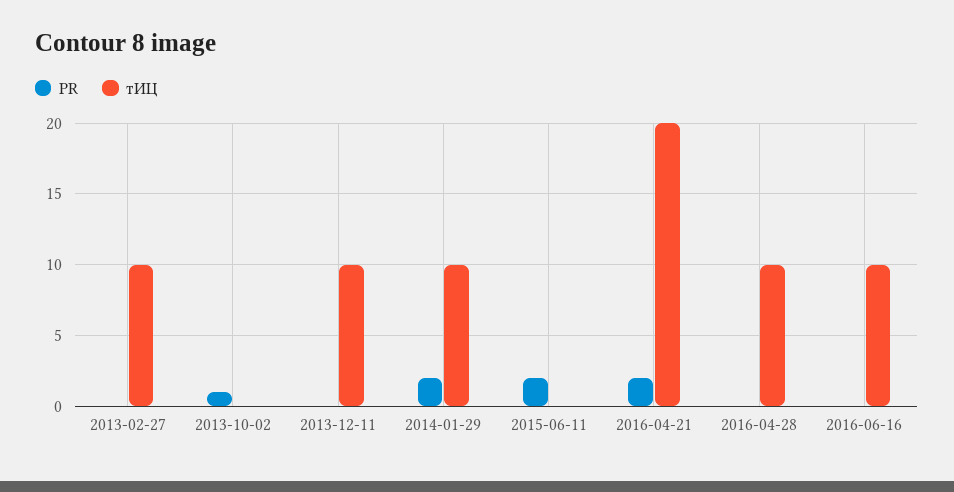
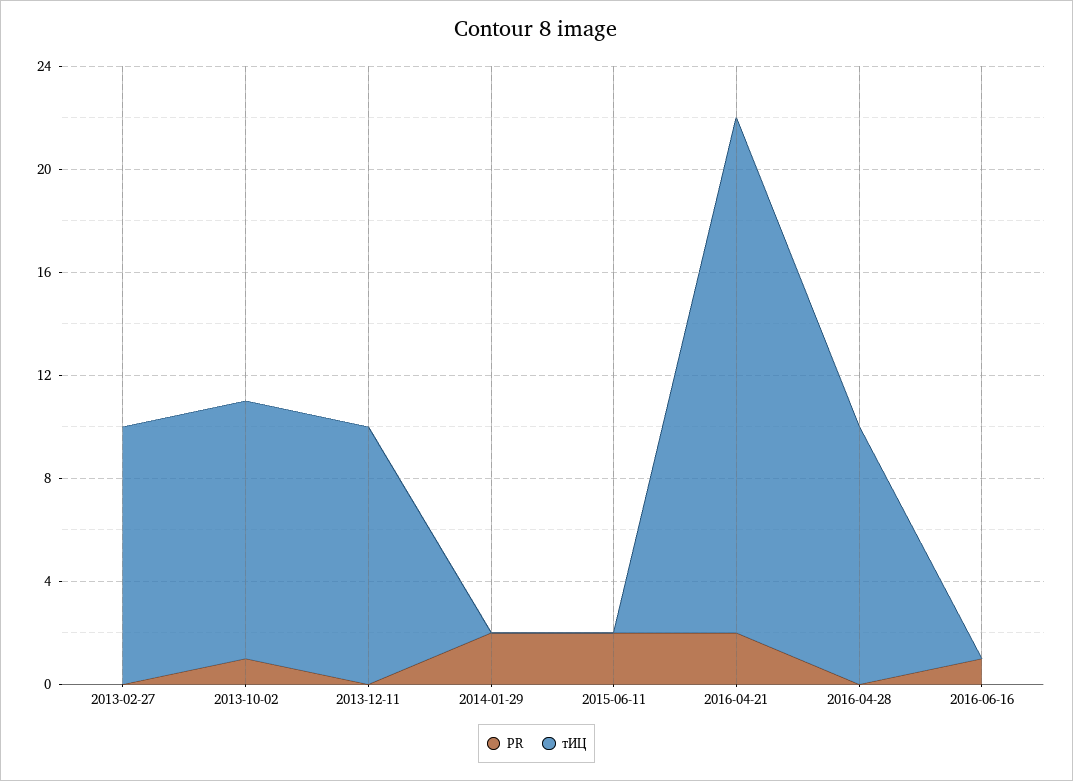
тИЦ, 2013-10-02: 0 -> 10
тИЦ, 2014-01-29: 10 -> 0
PR, 2016-06-16: 0 -> 1
тИЦ, 2016-06-16: 10 -> 0

